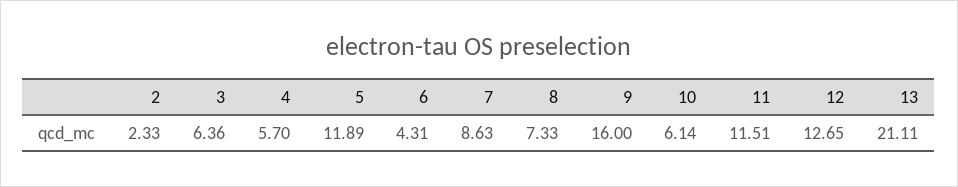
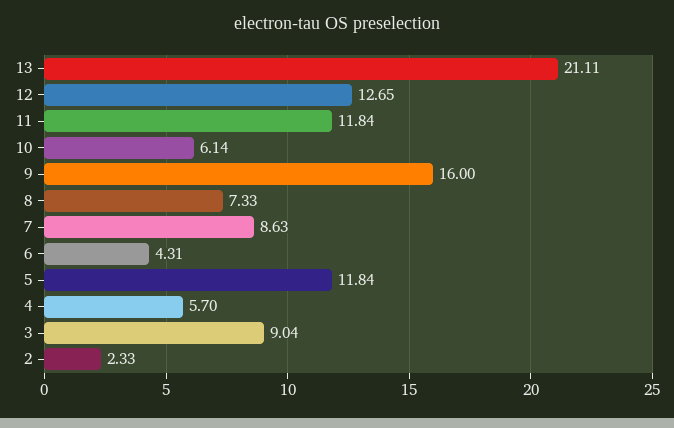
3: 6.36 -> 9.04
5: 11.89 -> 11.84
11: 11.51 -> 11.84

